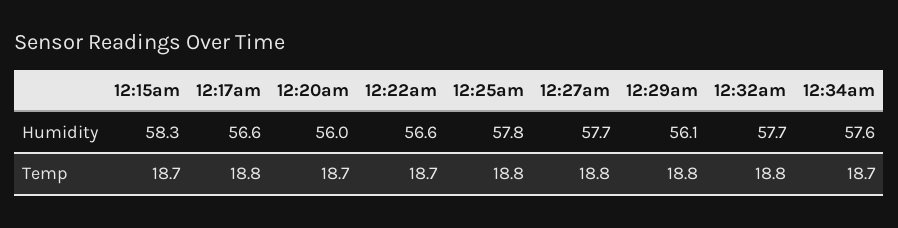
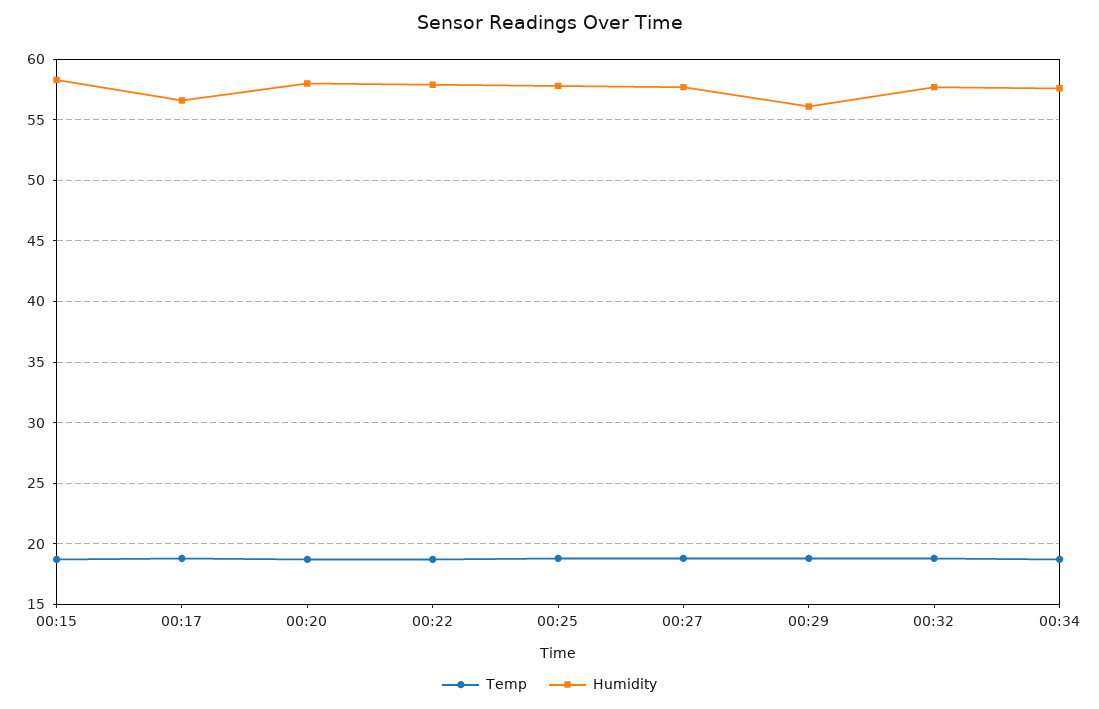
Humidity, 12:20am: 56 -> 58
Humidity, 12:22am: 56.6 -> 58

